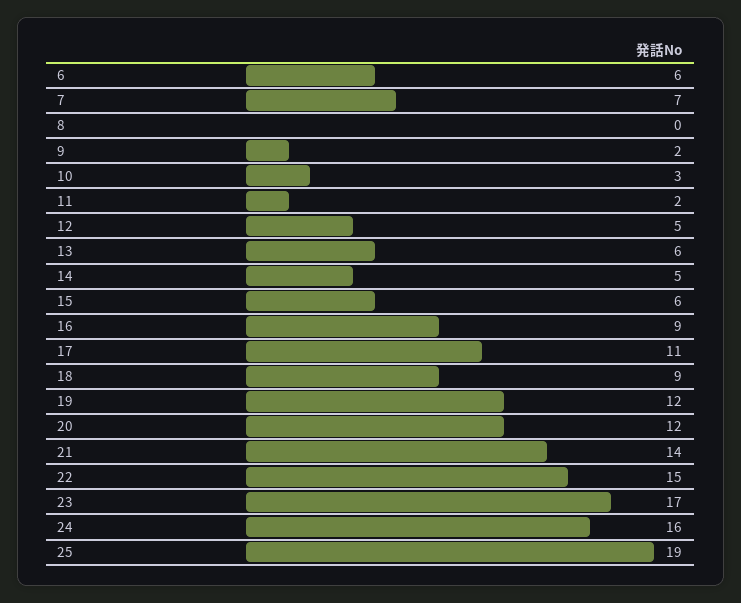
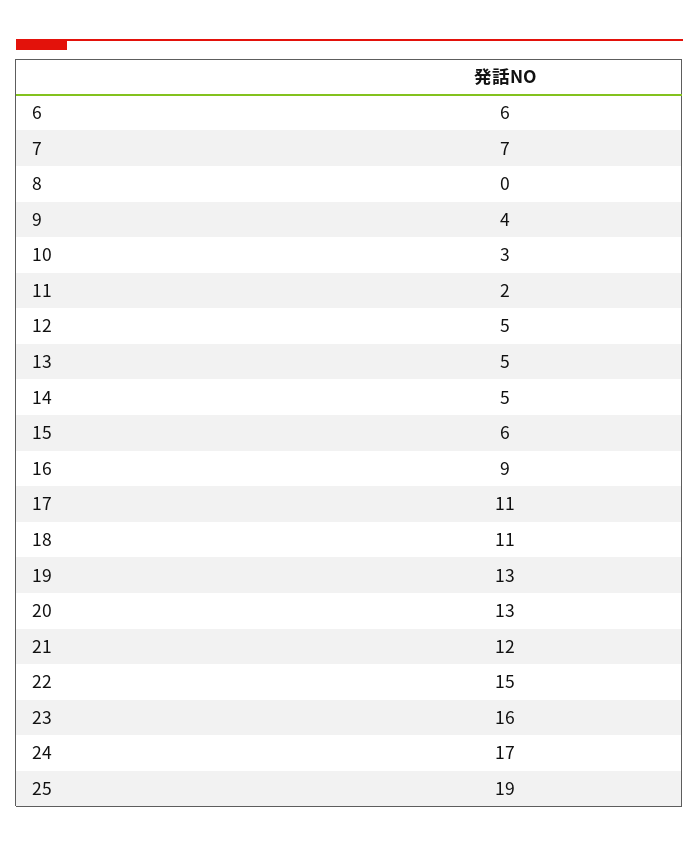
9: 2 -> 4
13: 6 -> 5
18: 9 -> 11
19: 12 -> 13
20: 12 -> 13
21: 14 -> 12
23: 17 -> 16
24: 16 -> 17

